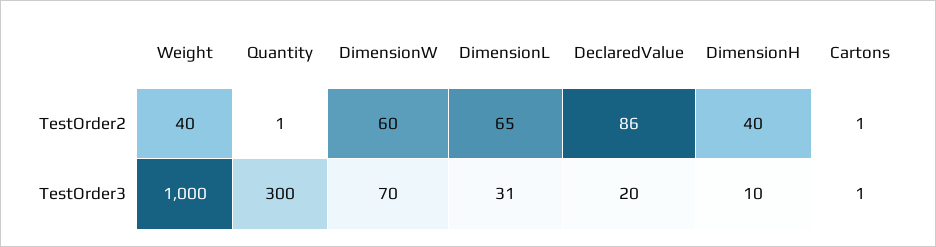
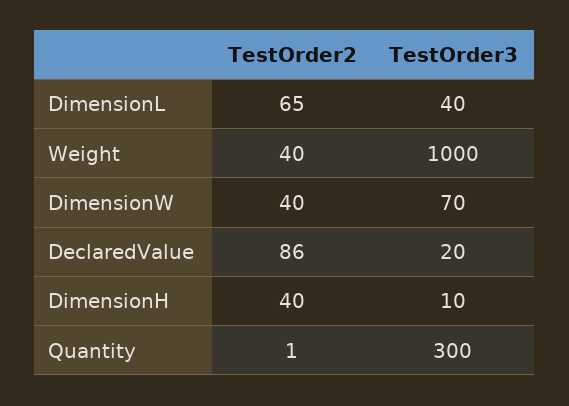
DimensionW, TestOrder2: 60 -> 40
Cartons, TestOrder2: 1 -> none
DimensionL, TestOrder3: 31 -> 40
Cartons, TestOrder3: 1 -> none

